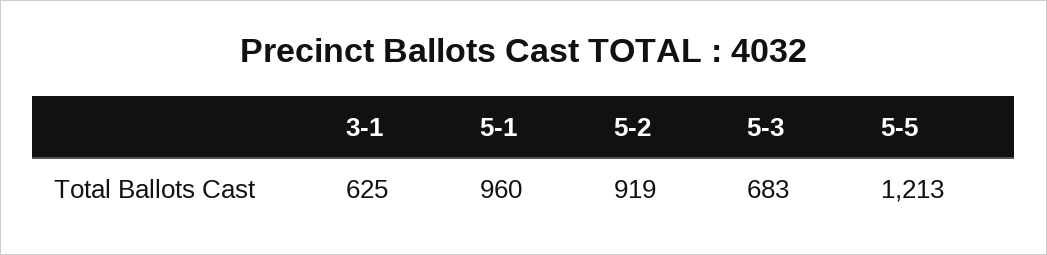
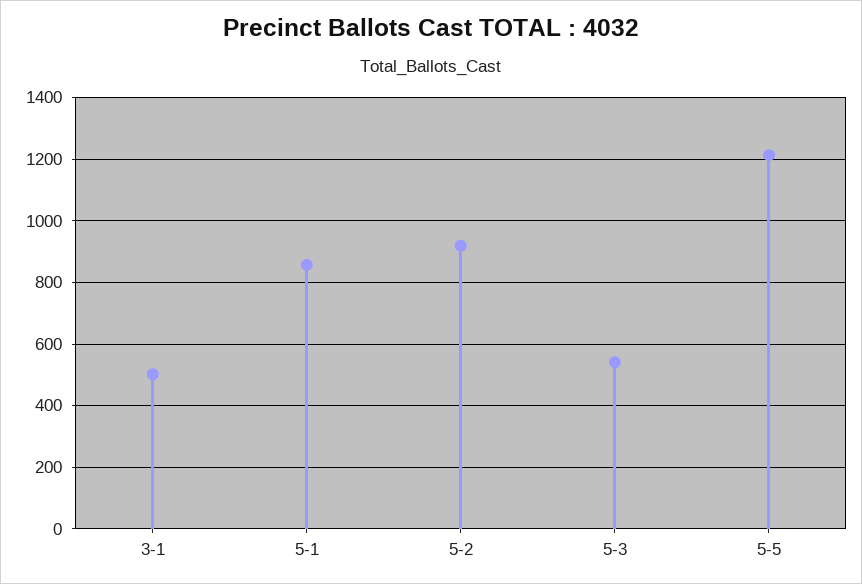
3-1: 625 -> 500
5-1: 960 -> 860
5-3: 683 -> 540

